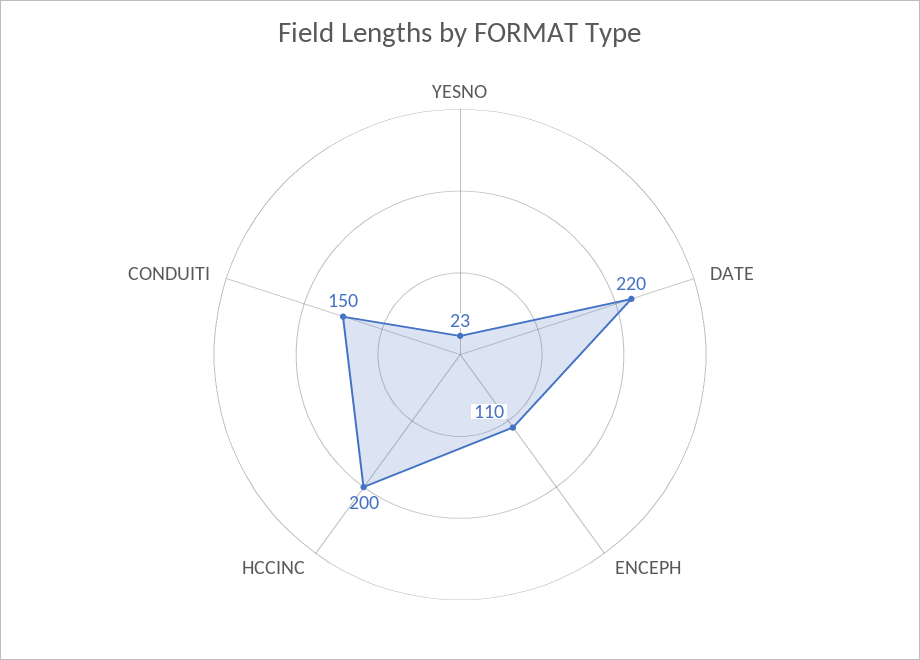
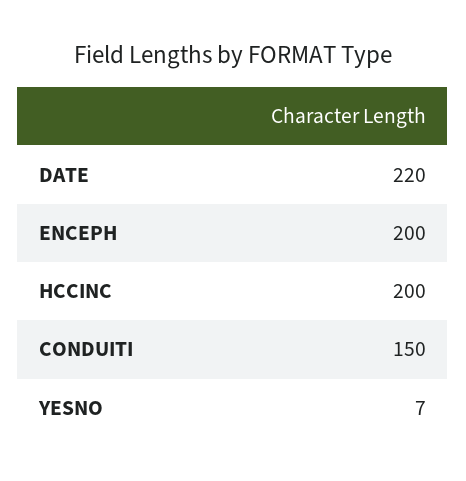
YESNO: 23 -> 7
ENCEPH: 110 -> 200

